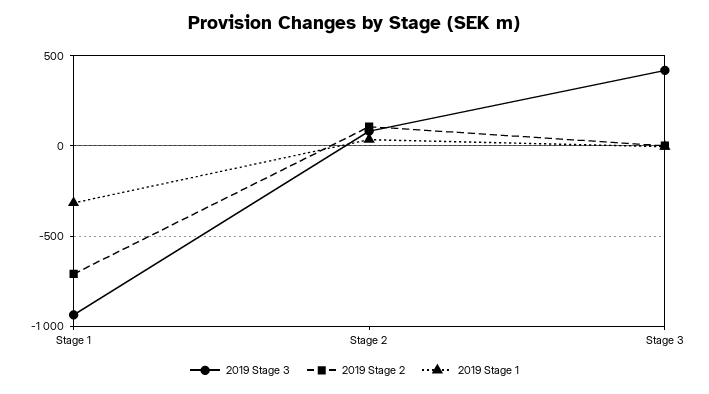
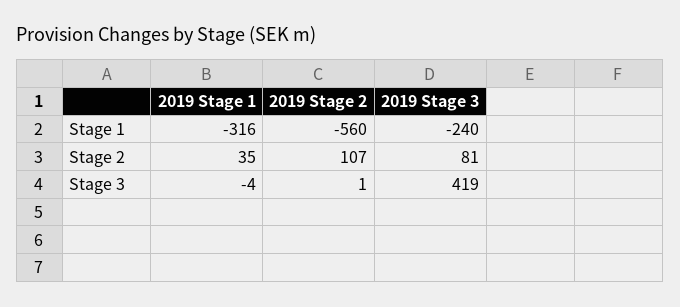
2019 Stage 3, Stage 1: -950 -> -240
2019 Stage 2, Stage 1: -700 -> -560

